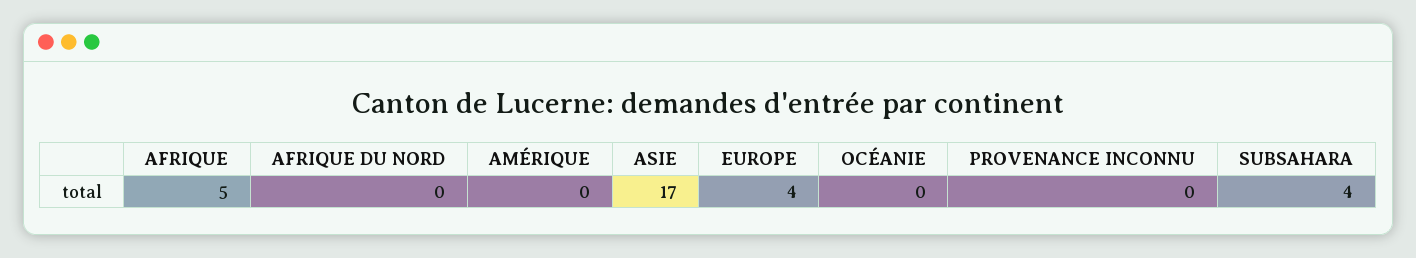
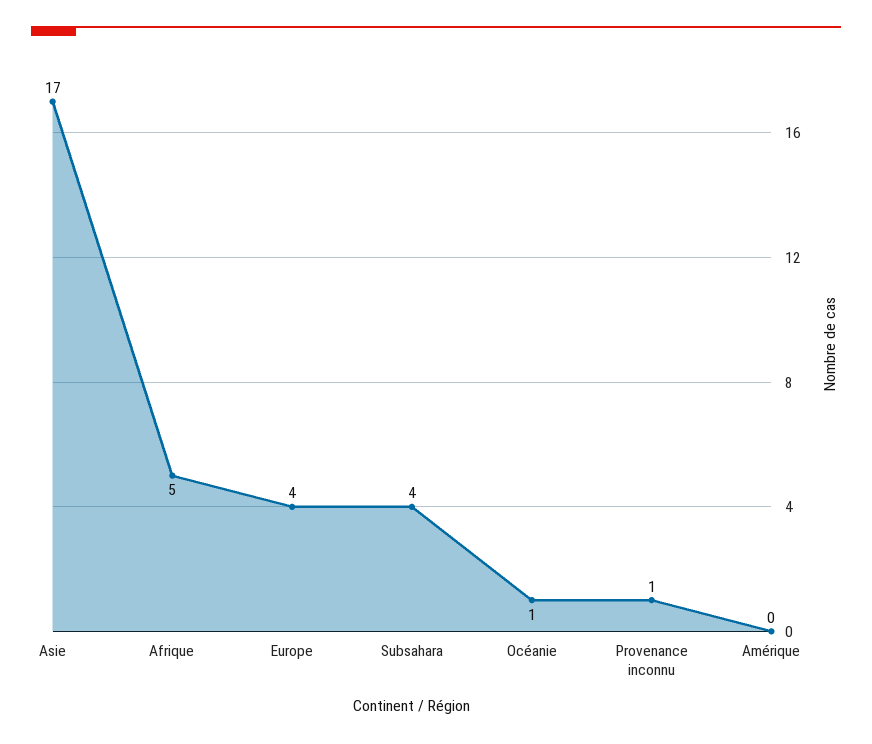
AFRIQUE DU NORD: 0 -> none
OCÉANIE: 0 -> 1
PROVENANCE INCONNU: 0 -> 1

